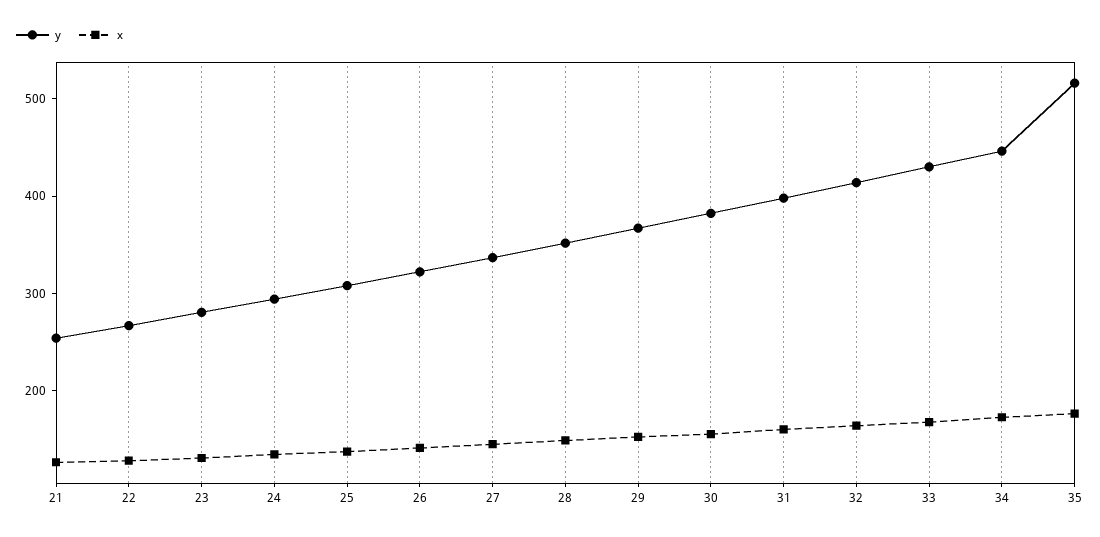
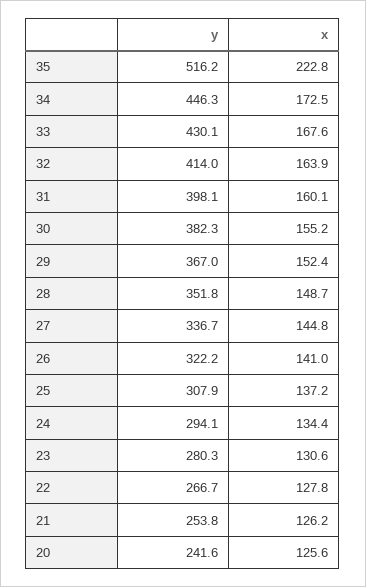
x, 35: 180 -> 222.8
y, 20: none -> 241.6
x, 20: none -> 125.6

